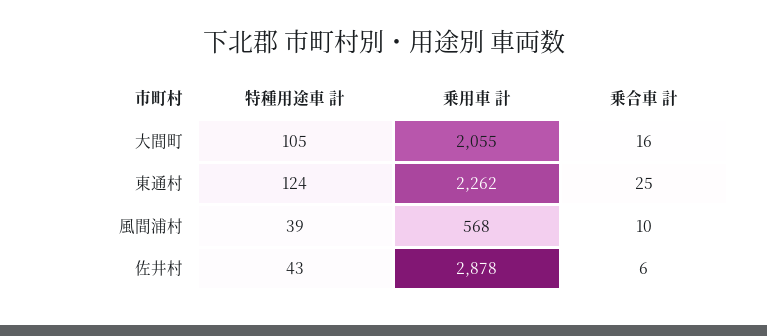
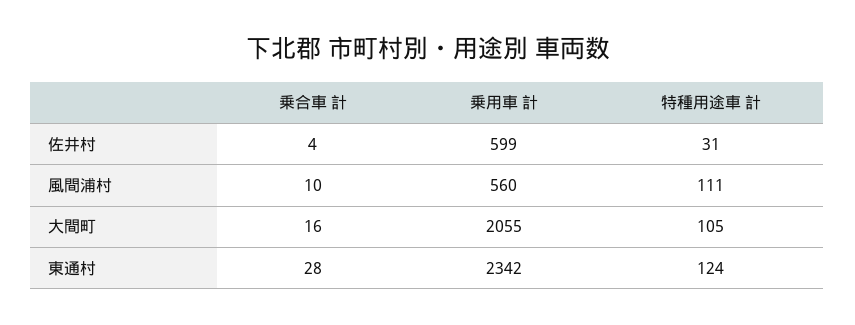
乗用車 計, 東通村: 2262 -> 2342
乗合車 計, 東通村: 25 -> 28
特種用途車 計, 風間浦村: 39 -> 111
乗用車 計, 風間浦村: 568 -> 560
特種用途車 計, 佐井村: 43 -> 31
乗用車 計, 佐井村: 2878 -> 599
乗合車 計, 佐井村: 6 -> 4

